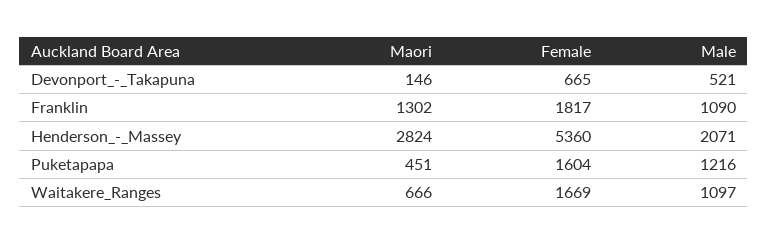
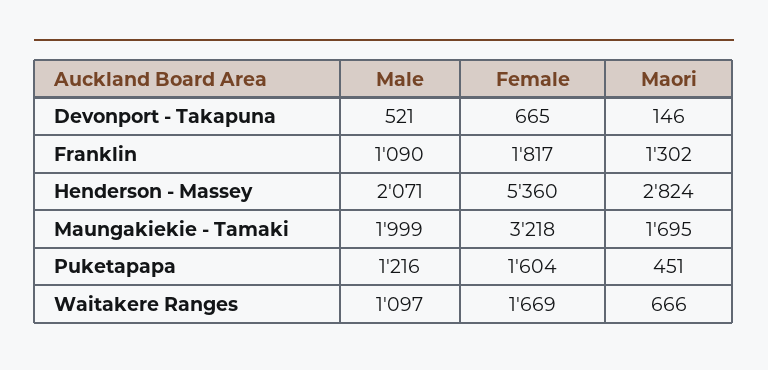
Male, Maungakiekie - Tamaki: none -> 1999
Female, Maungakiekie - Tamaki: none -> 3218
Maori, Maungakiekie - Tamaki: none -> 1695

